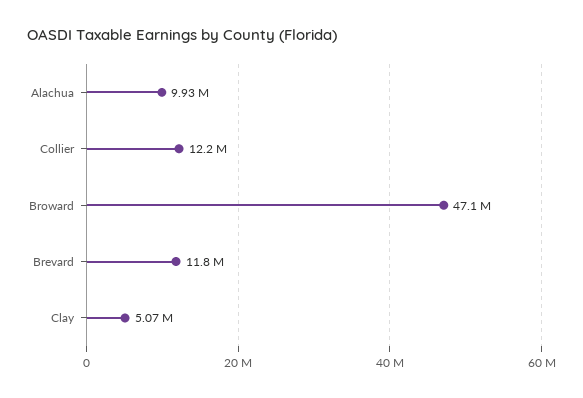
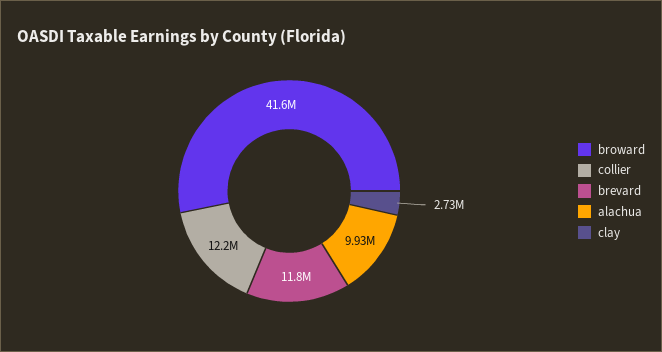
Broward: 47100000 -> 41600000
Clay: 5070000 -> 2730000

